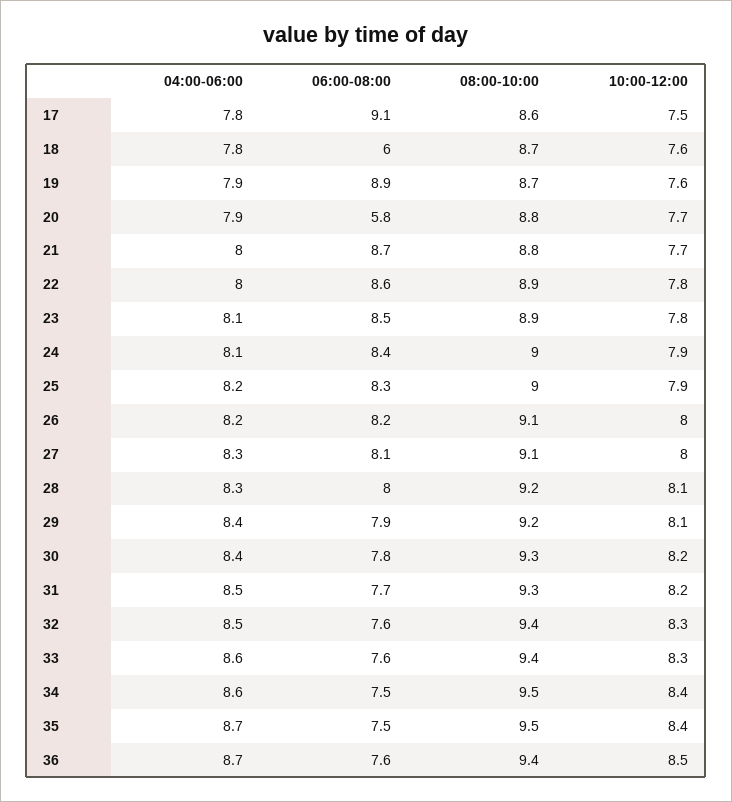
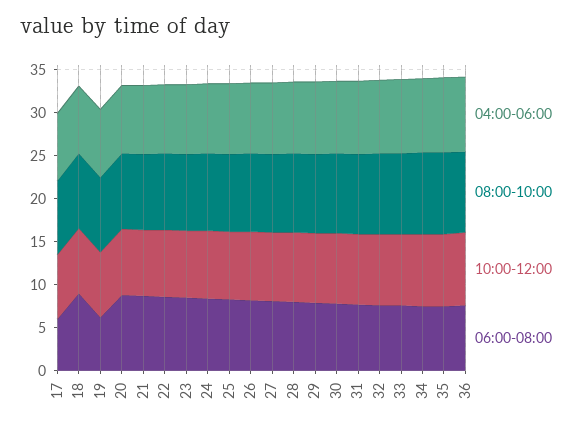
06:00-08:00, 17: 9.1 -> 6
06:00-08:00, 18: 6 -> 9
06:00-08:00, 19: 8.9 -> 6
06:00-08:00, 20: 5.8 -> 9

